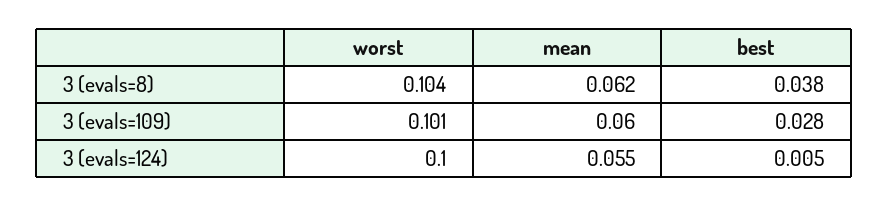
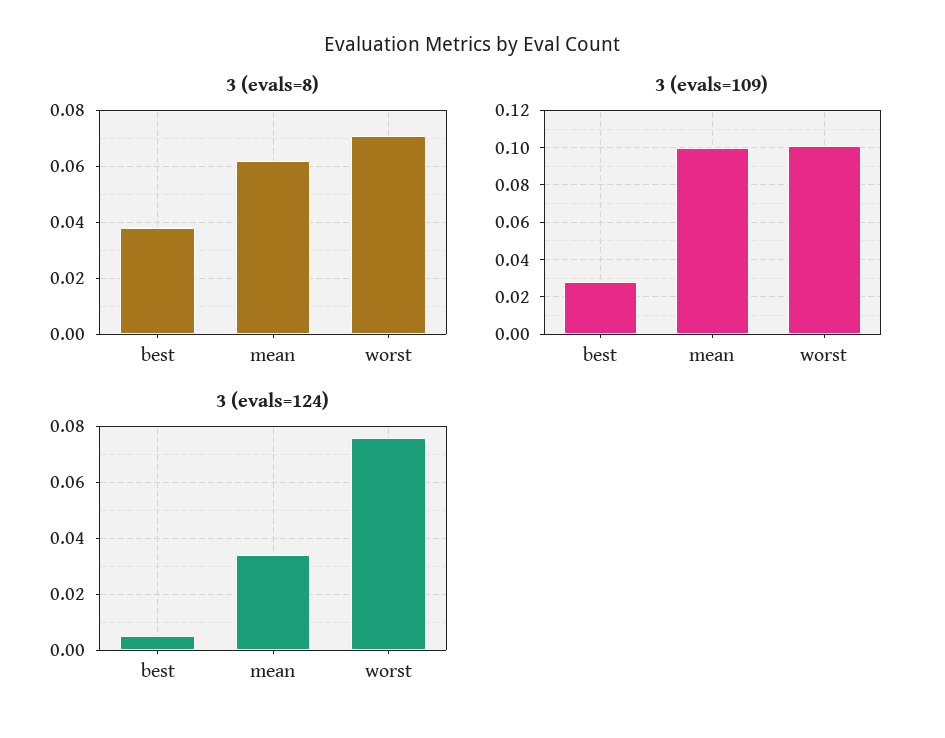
3 (evals=8), worst: 0.104 -> 0.07
3 (evals=109), mean: 0.06 -> 0.1
3 (evals=124), worst: 0.1 -> 0.075
3 (evals=124), mean: 0.055 -> 0.035

